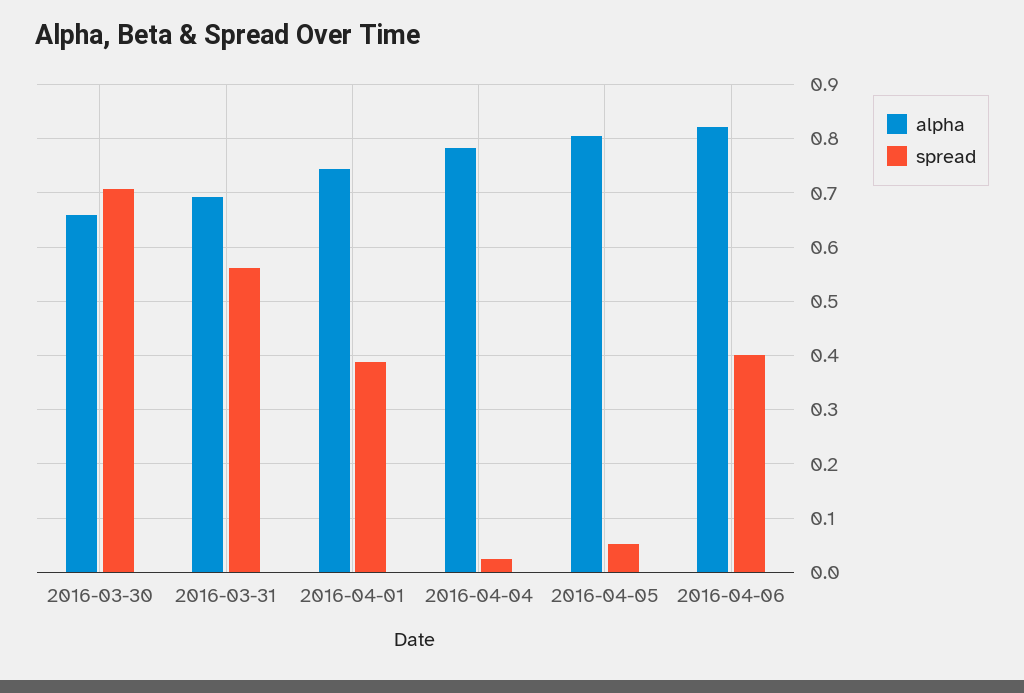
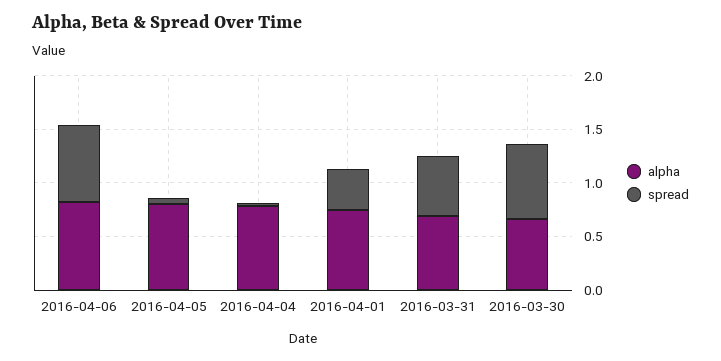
spread, 2016-04-06: 0.4 -> 0.7

